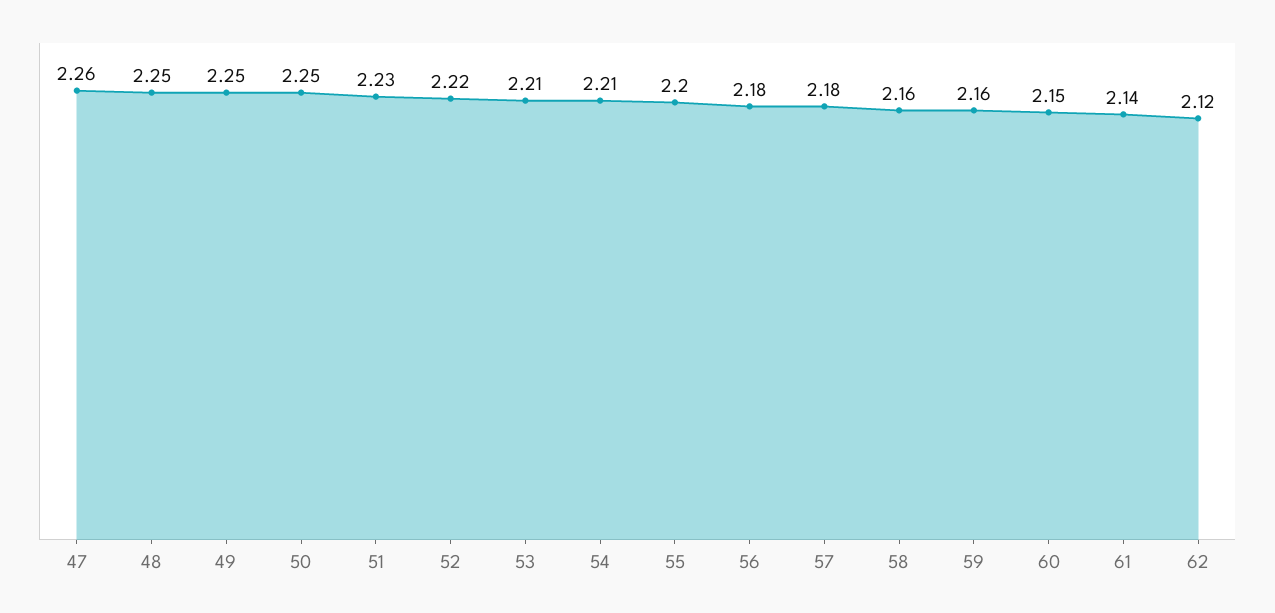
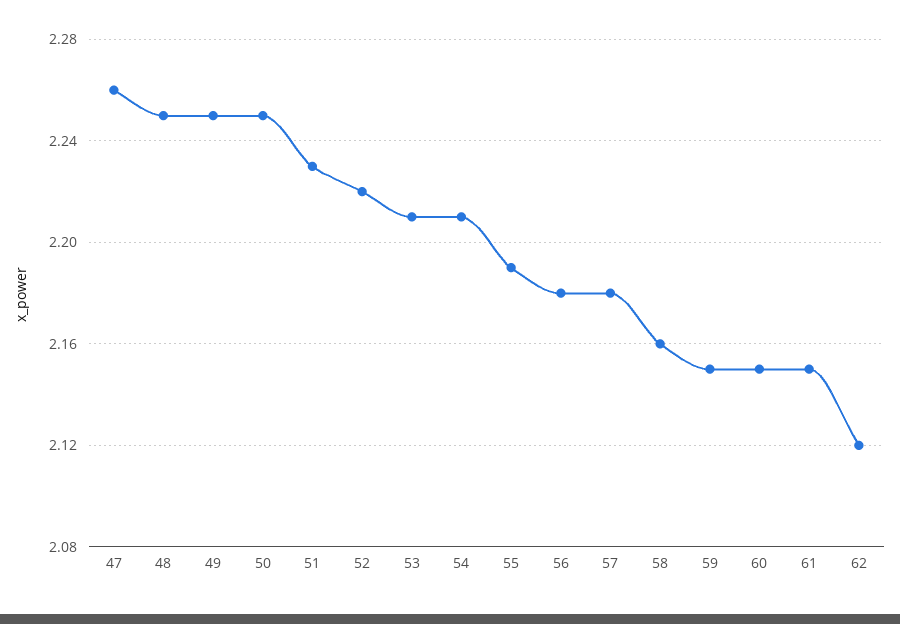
55: 2.2 -> 2.19
59: 2.16 -> 2.15
61: 2.14 -> 2.15

